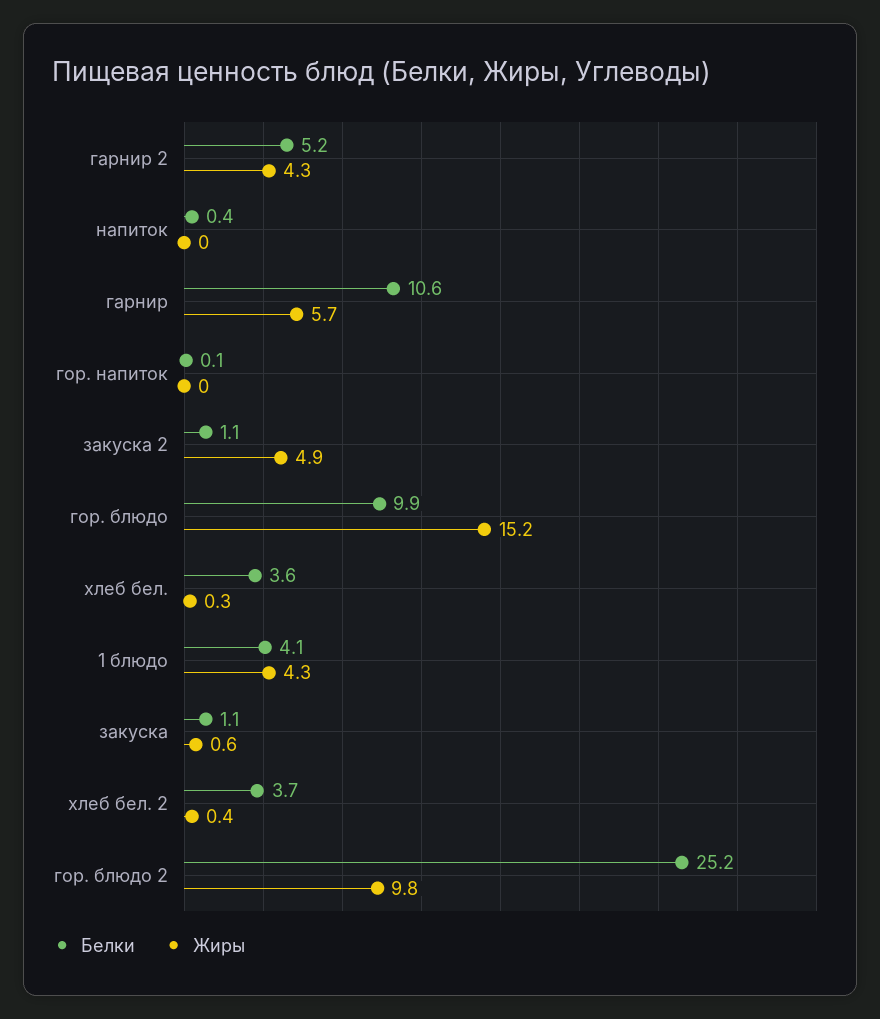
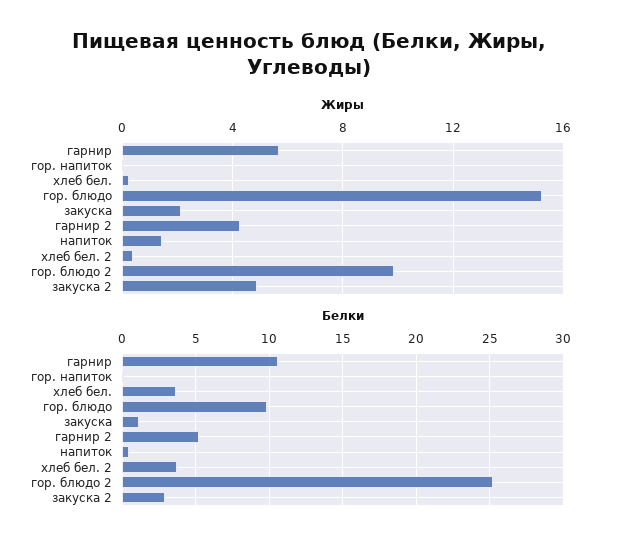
Жиры, напиток: 0 -> 1.5
Белки, закуска 2: 1.1 -> 3
Белки, 1 блюдо: 4.1 -> none
Жиры, 1 блюдо: 4.3 -> none
Жиры, закуска: 0.6 -> 2

